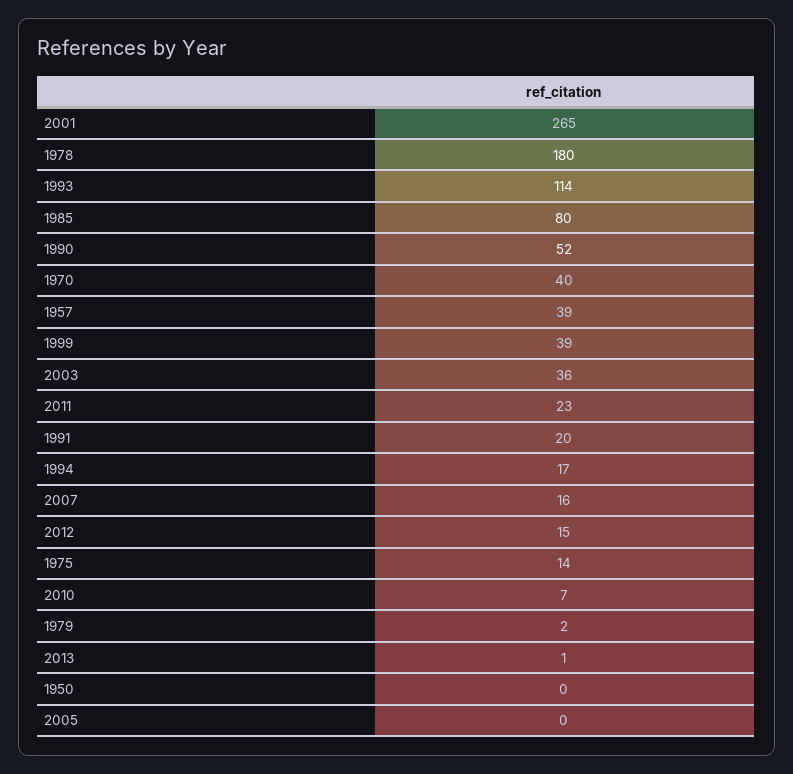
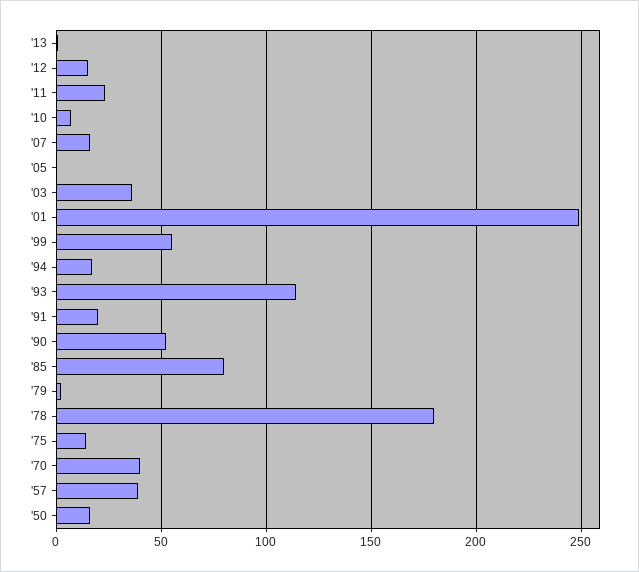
2001: 265 -> 250
1999: 39 -> 55
1950: 0 -> 15

